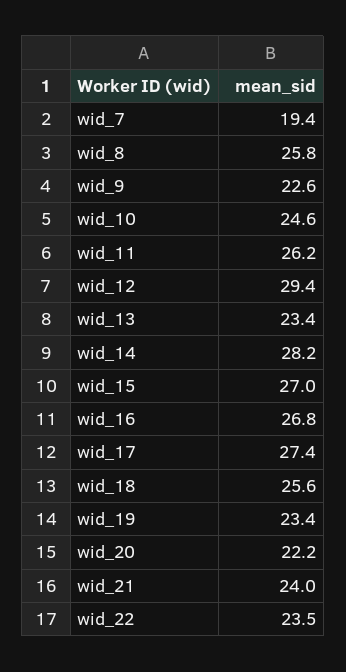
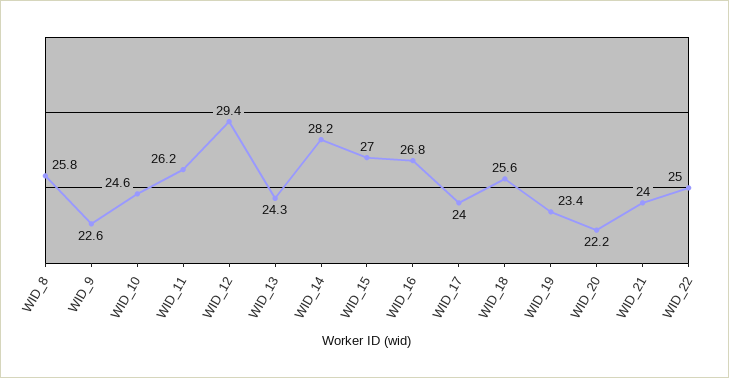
wid_7: 19.4 -> none
wid_13: 23.4 -> 24.3
wid_17: 27.4 -> 24
wid_22: 23.5 -> 25

